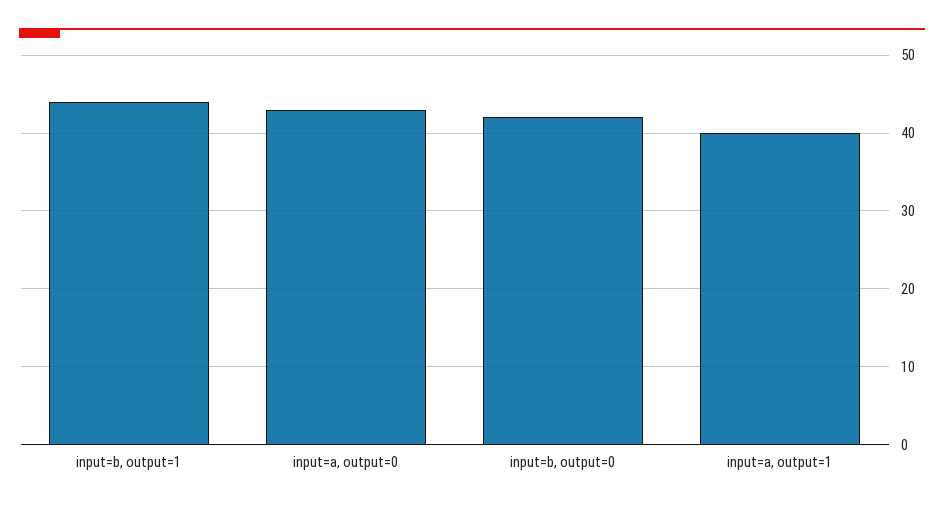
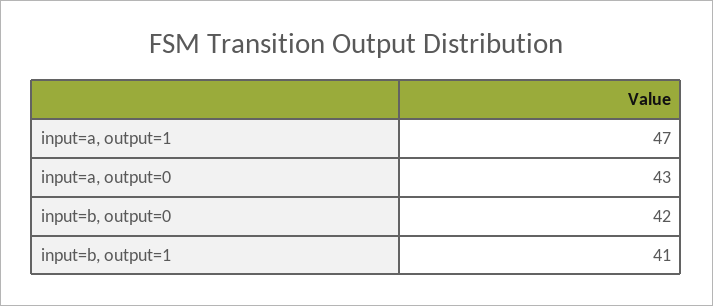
input=b, output=1: 44 -> 41
input=a, output=1: 40 -> 47

